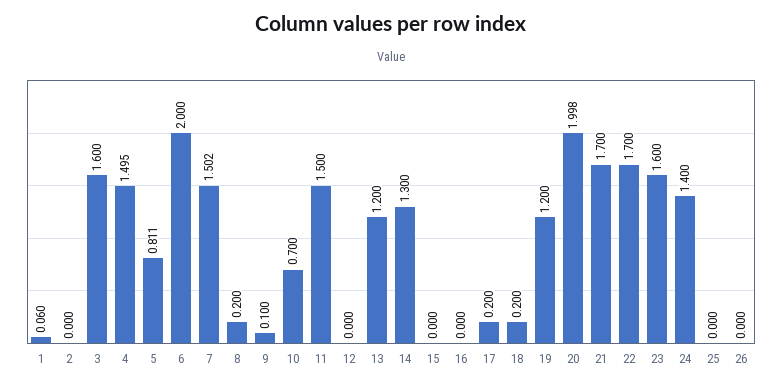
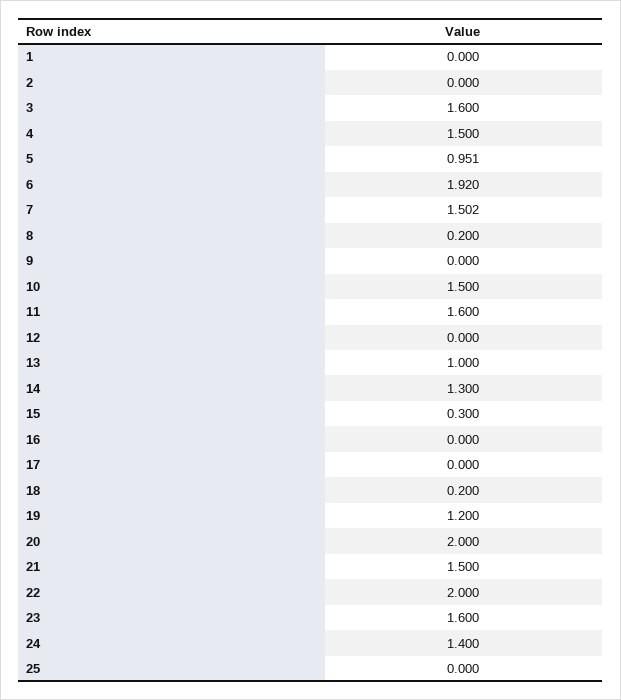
1: 0.06 -> 0
4: 1.495 -> 1.5
5: 0.811 -> 0.951
6: 2 -> 1.92
9: 0.1 -> 0
10: 0.7 -> 1.5
11: 1.5 -> 1.6
13: 1.2 -> 1
15: 0 -> 0.3
17: 0.2 -> 0
20: 1.998 -> 2
21: 1.7 -> 1.5
22: 1.7 -> 2
26: 0 -> none

